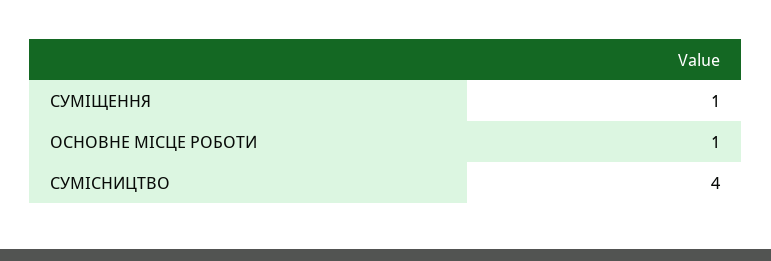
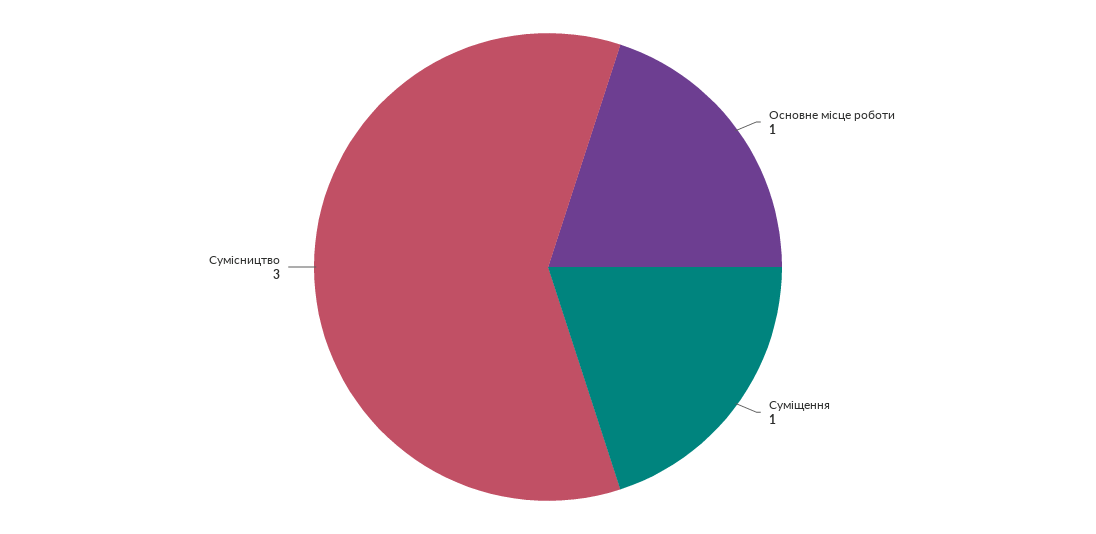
СУМІСНИЦТВО: 4 -> 3

